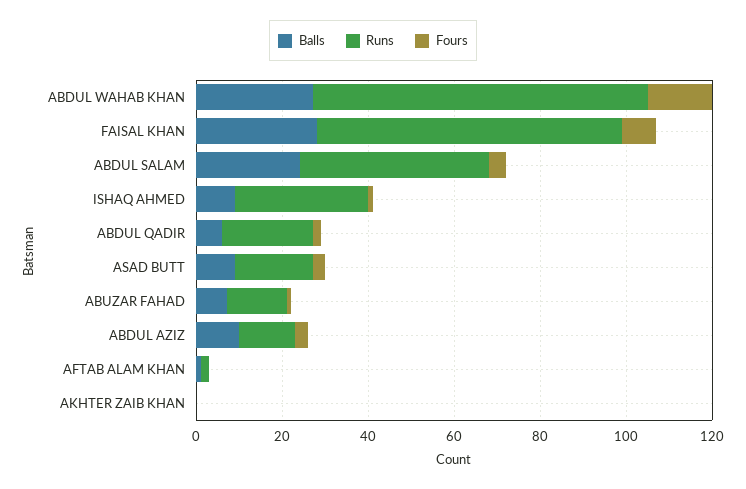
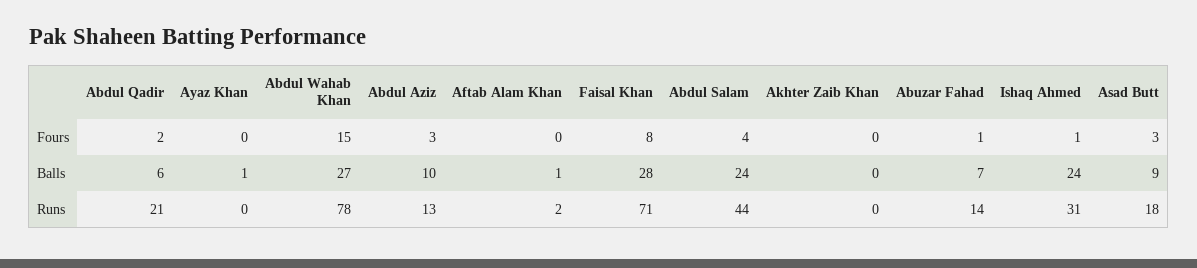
Balls, ISHAQ AHMED: 10 -> 24
Fours, Ayaz Khan: none -> 0
Balls, Ayaz Khan: none -> 1
Runs, Ayaz Khan: none -> 0

